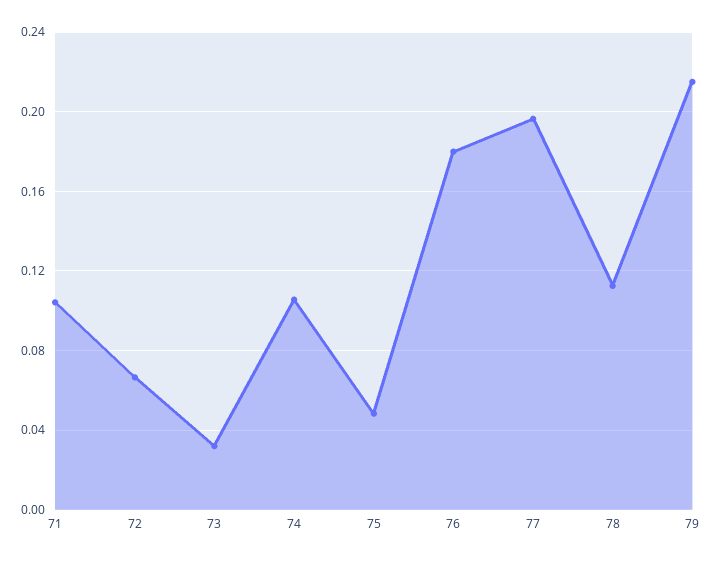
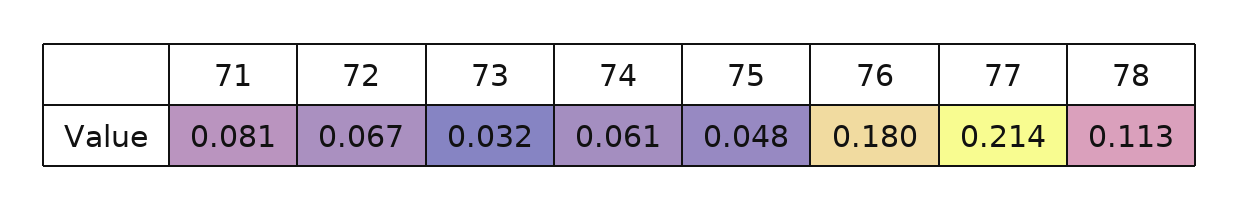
71: 0.105 -> 0.081
74: 0.105 -> 0.061
77: 0.195 -> 0.214
79: 0.215 -> none

